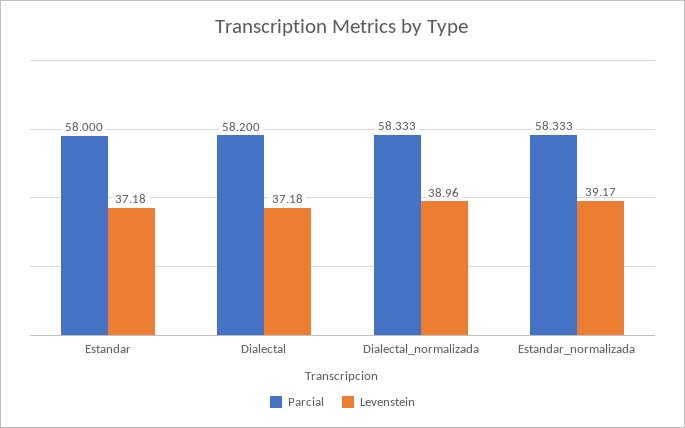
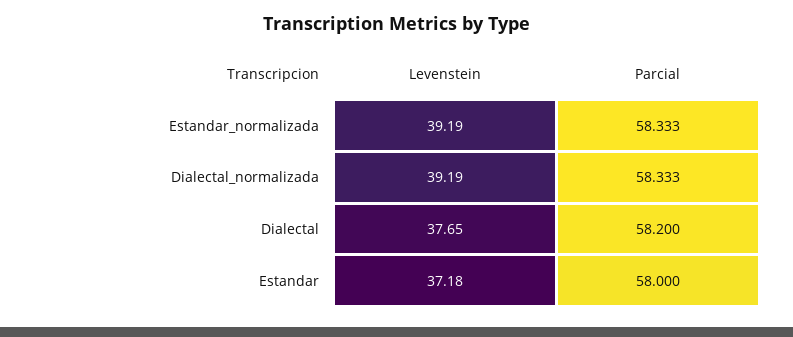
Levenstein, Dialectal: 37.18 -> 37.65
Levenstein, Dialectal_normalizada: 38.96 -> 39.19
Levenstein, Estandar_normalizada: 39.17 -> 39.19

